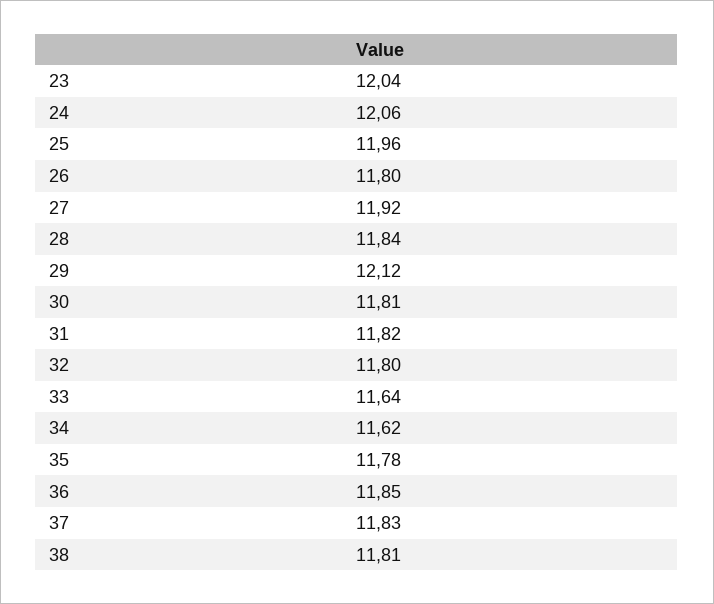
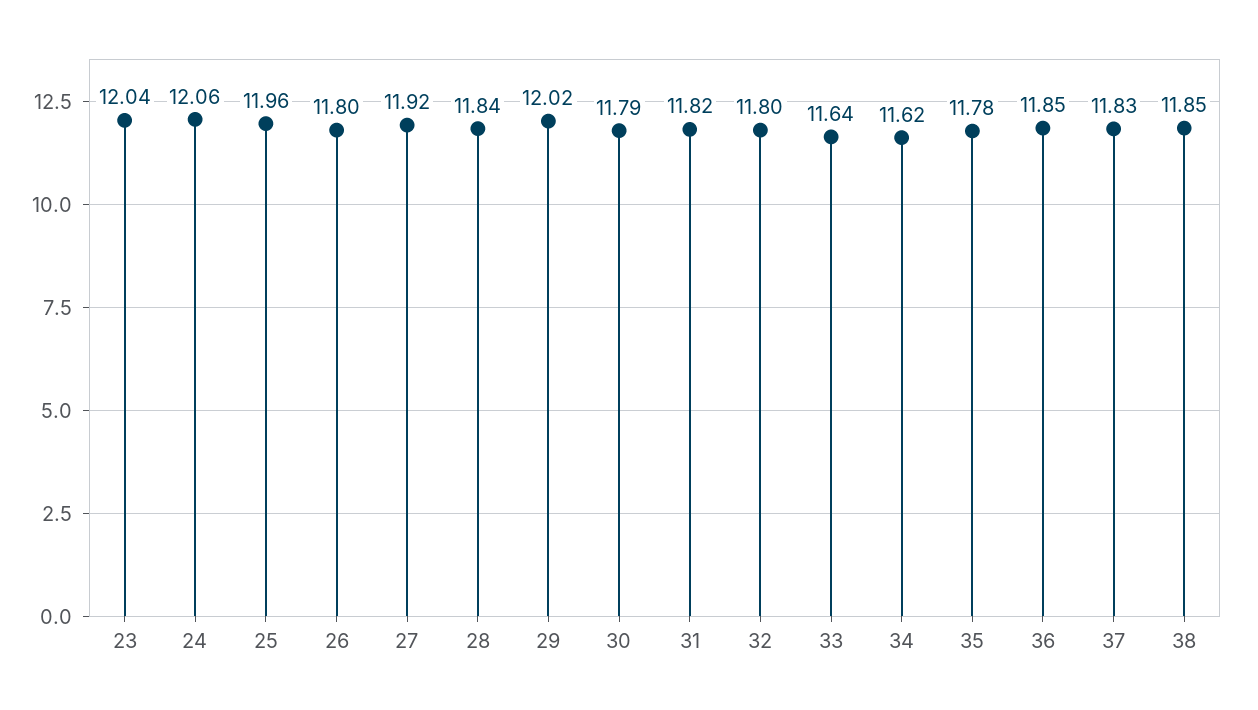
29: 12.12 -> 12.02
30: 11.81 -> 11.79
38: 11.81 -> 11.85

